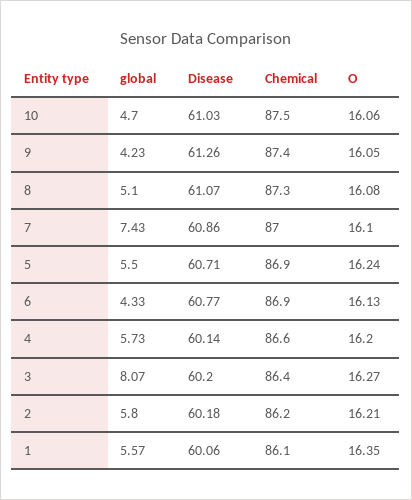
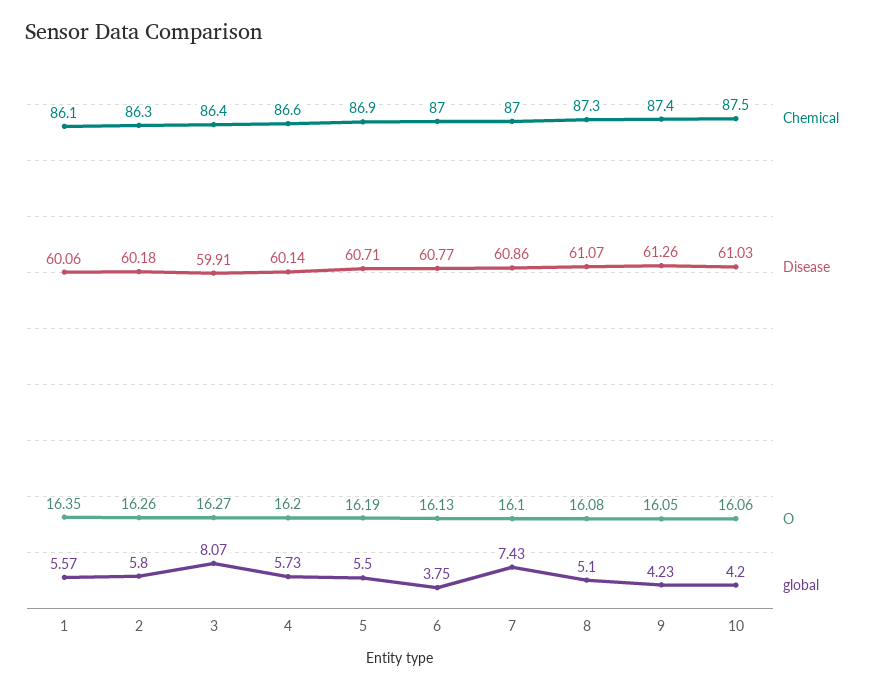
global, 10: 4.7 -> 4.2
O, 5: 16.24 -> 16.19
global, 6: 4.33 -> 3.75
Chemical, 6: 86.9 -> 87
Disease, 3: 60.2 -> 59.91
Chemical, 2: 86.2 -> 86.3
O, 2: 16.21 -> 16.26

